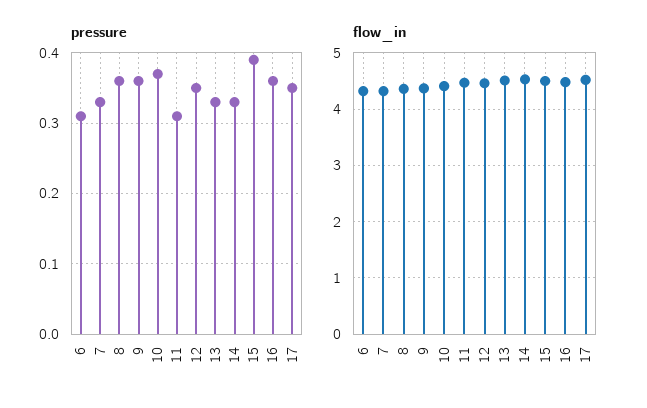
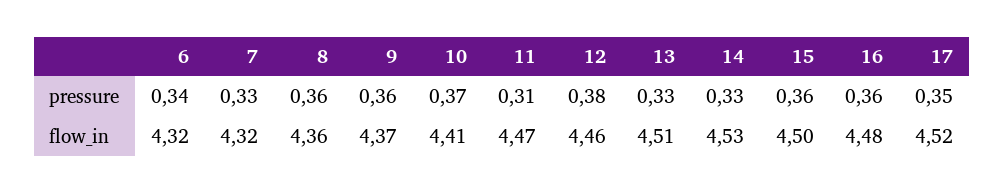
pressure, 6: 0.31 -> 0.34
pressure, 12: 0.35 -> 0.38
pressure, 15: 0.39 -> 0.36

